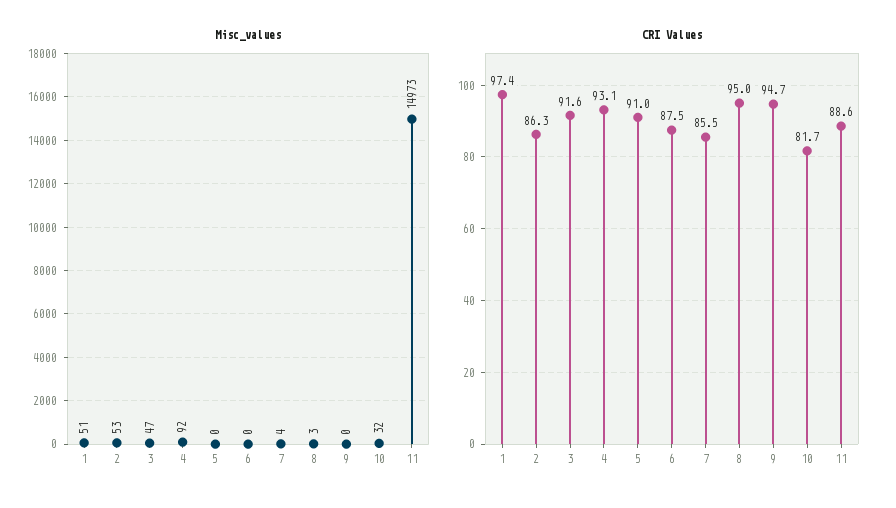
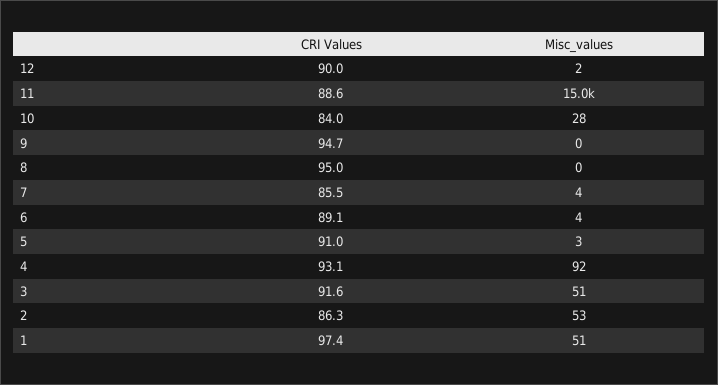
Misc_values, 3: 47 -> 51
Misc_values, 5: 0 -> 3
Misc_values, 6: 0 -> 4
Misc_values, 8: 3 -> 0
Misc_values, 10: 32 -> 28
CRI Values, 6: 87.5 -> 89.1
CRI Values, 10: 81.7 -> 84
CRI Values, 12: none -> 90
Misc_values, 12: none -> 2

